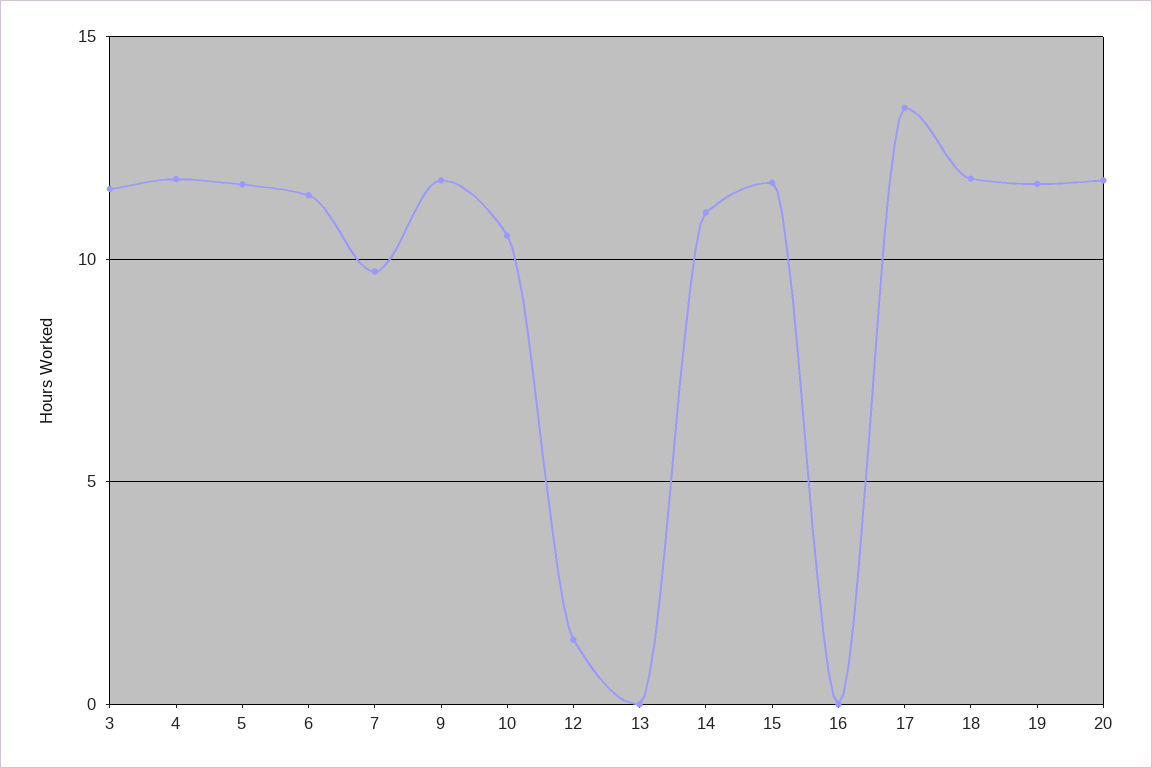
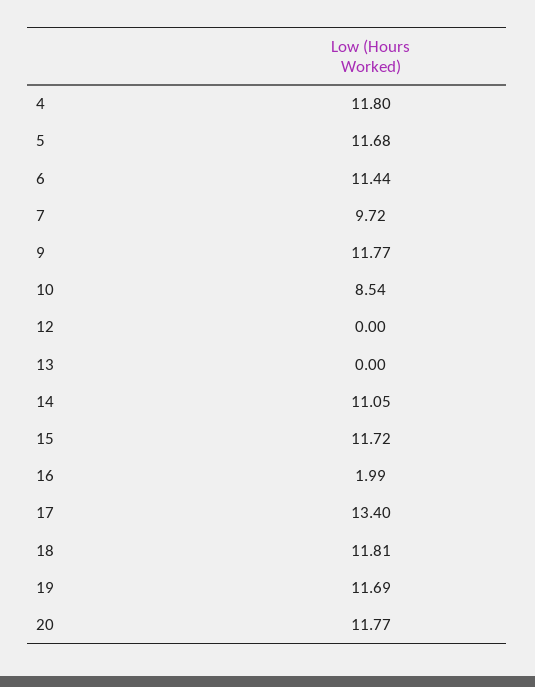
3: 11.5 -> none
10: 10.5 -> 8.54
12: 1.5 -> 0
16: 0 -> 1.99

